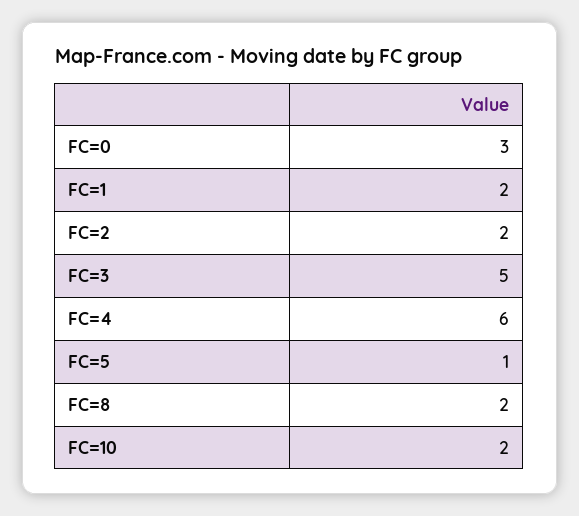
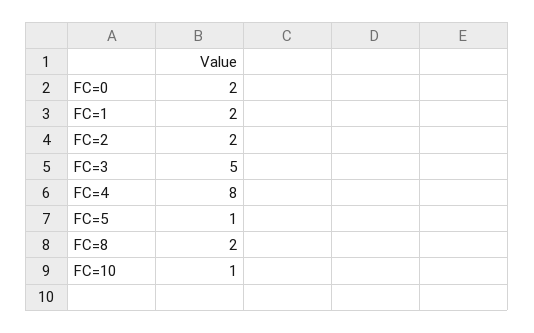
FC=0: 3 -> 2
FC=4: 6 -> 8
FC=10: 2 -> 1

